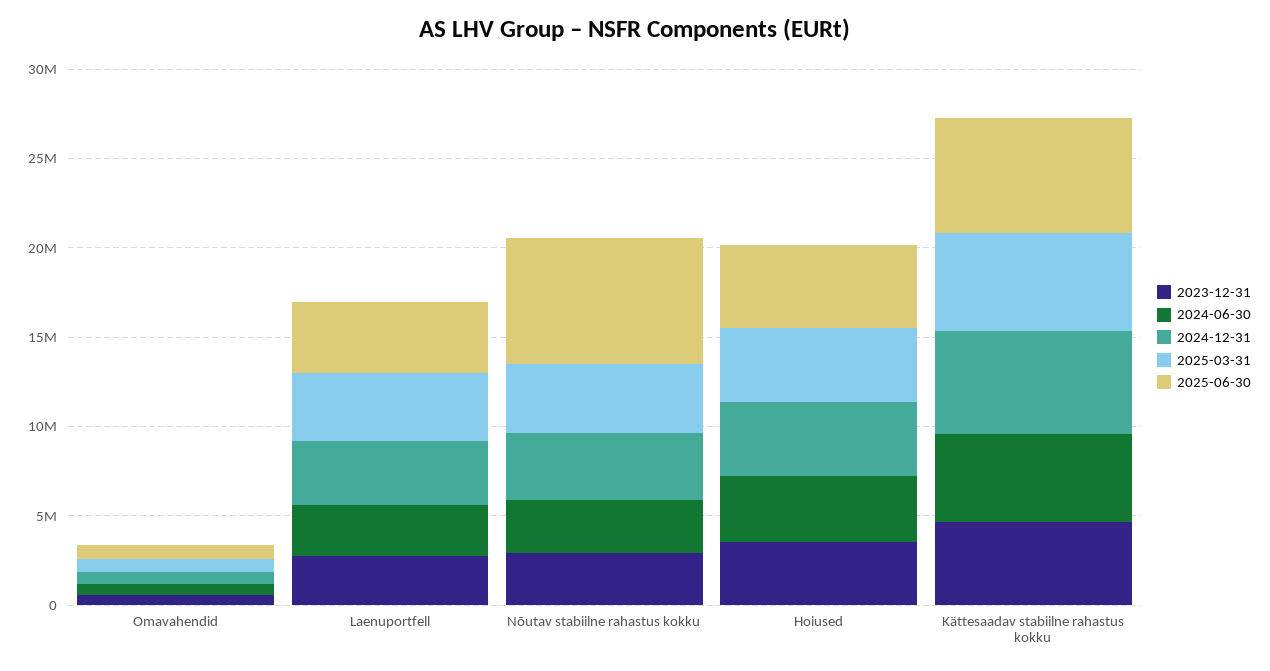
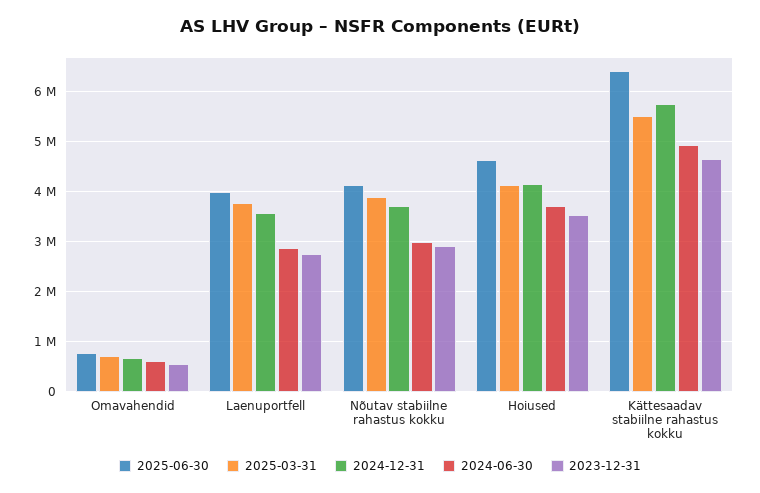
2025-06-30, Nõutav stabiilne rahastus kokku: 7000000 -> 4200000

